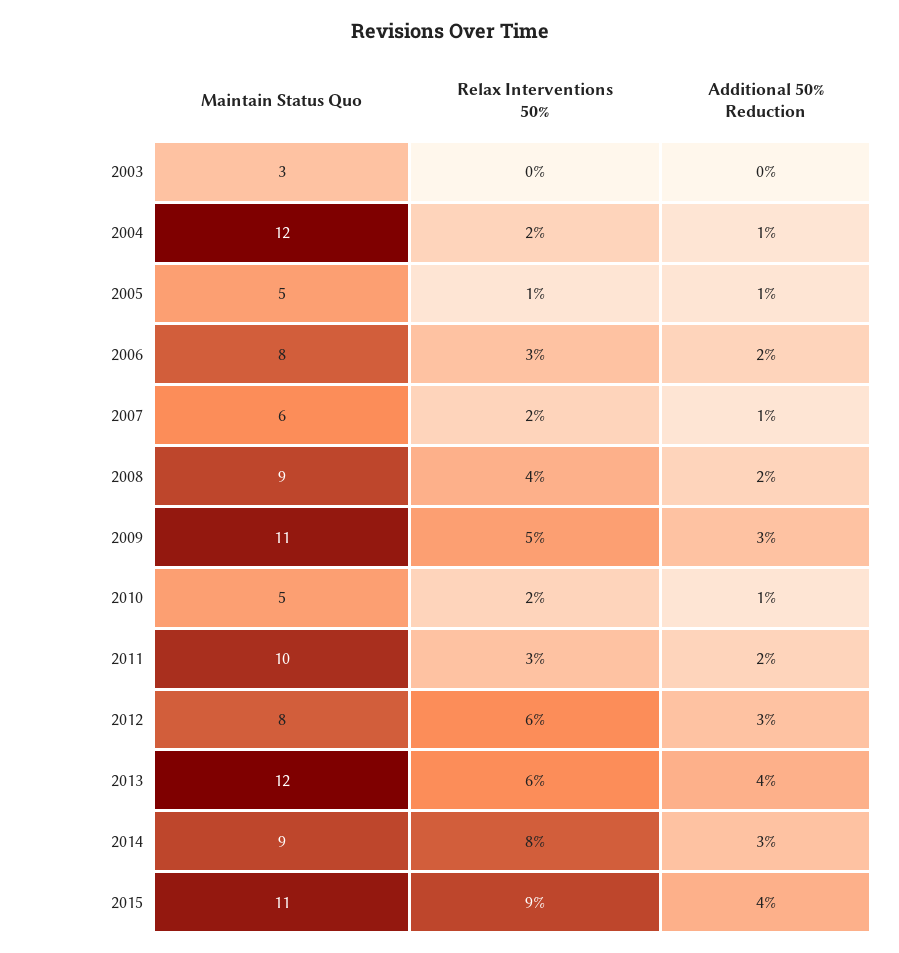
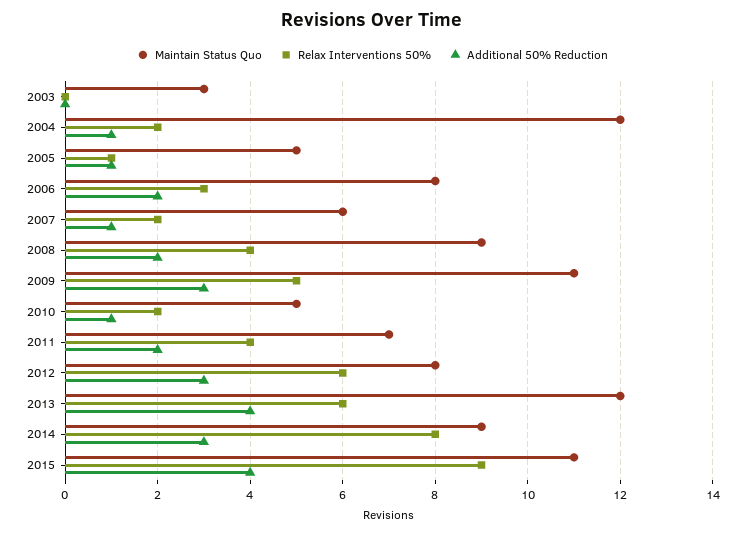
Maintain Status Quo, 2011: 10 -> 7
Relax Interventions 50%, 2011: 3 -> 4

